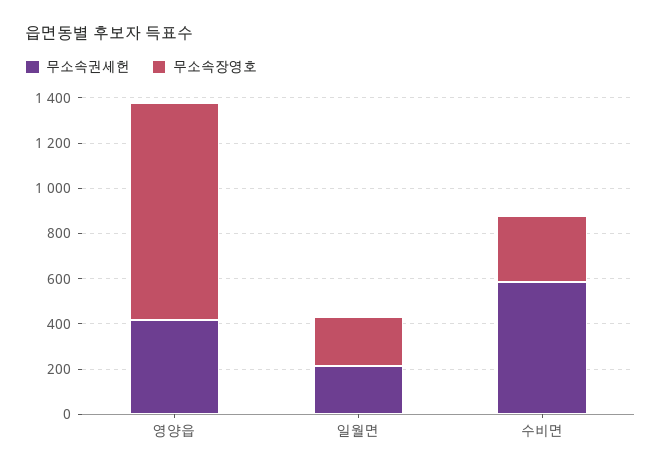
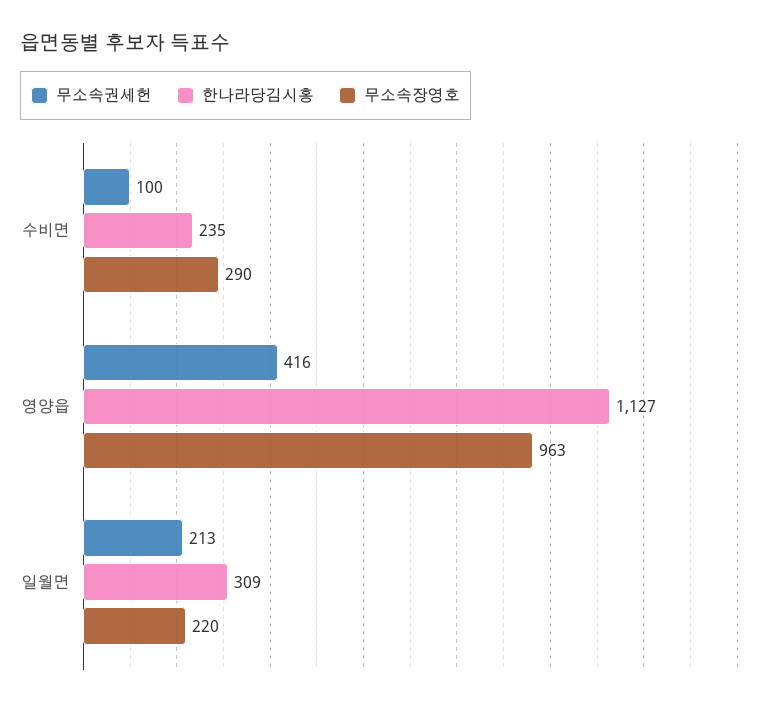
무소속권세헌, 수비면: 600 -> 100
한나라당김시홍, 수비면: none -> 235
한나라당김시홍, 영양읍: none -> 1127
한나라당김시홍, 일월면: none -> 309

